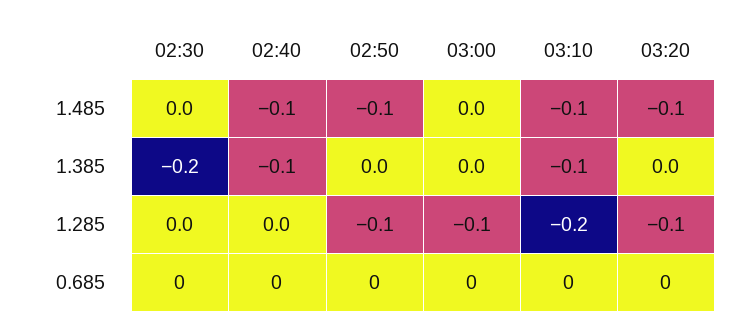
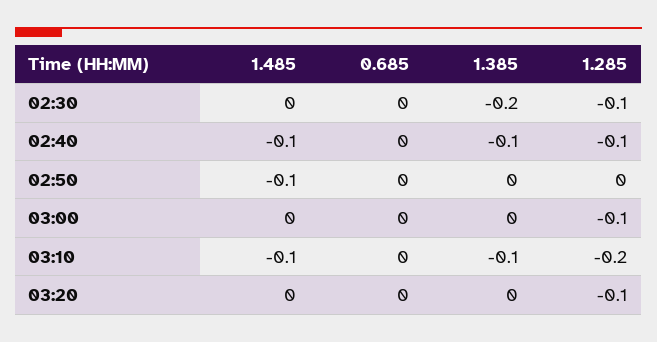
03:20, 1.485: -0.1 -> 0
02:30, 1.285: 0 -> -0.1
02:40, 1.285: 0 -> -0.1
02:50, 1.285: -0.1 -> 0

